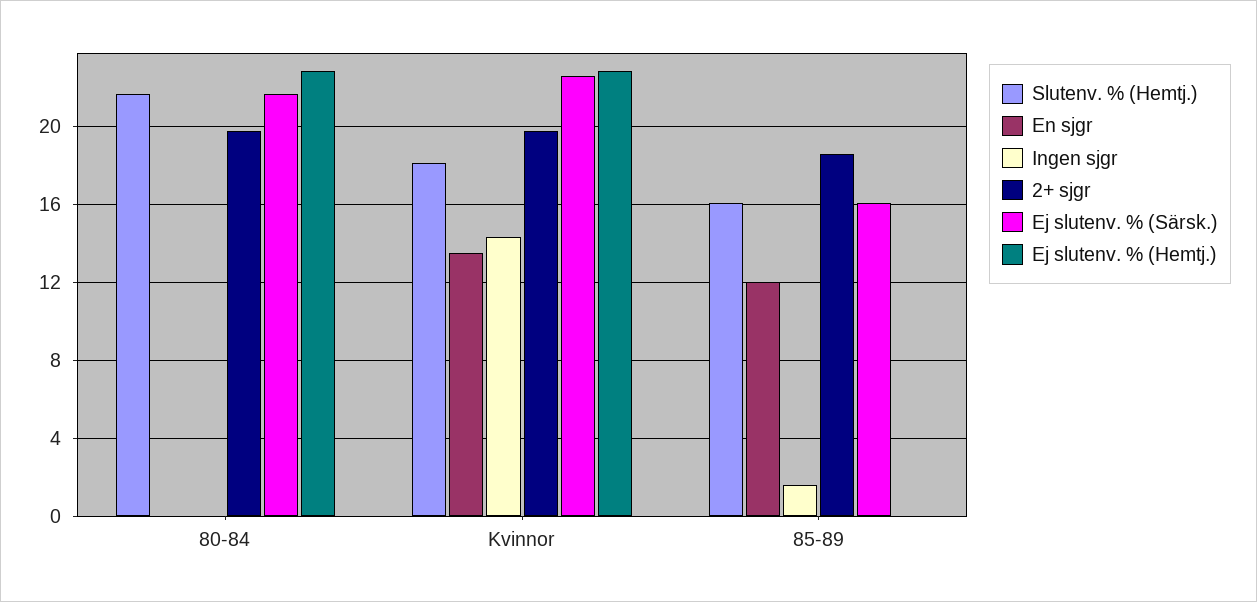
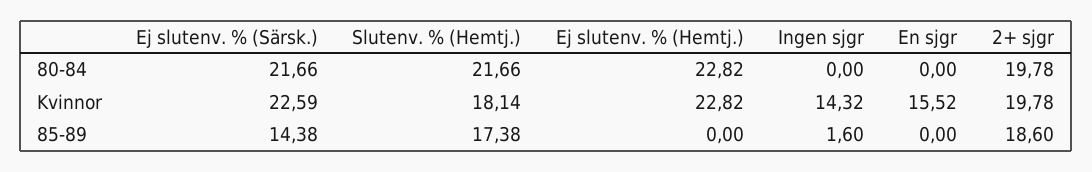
En sjgr, Kvinnor: 13.5 -> 15.52
Slutenv. % (Hemtj.), 85-89: 16 -> 17.38
En sjgr, 85-89: 12 -> 0
Ej slutenv. % (Särsk.), 85-89: 16 -> 14.38

